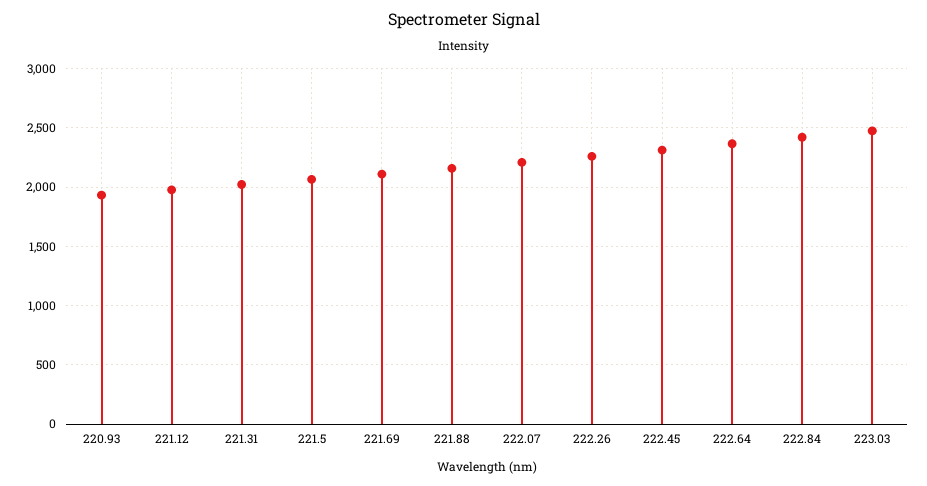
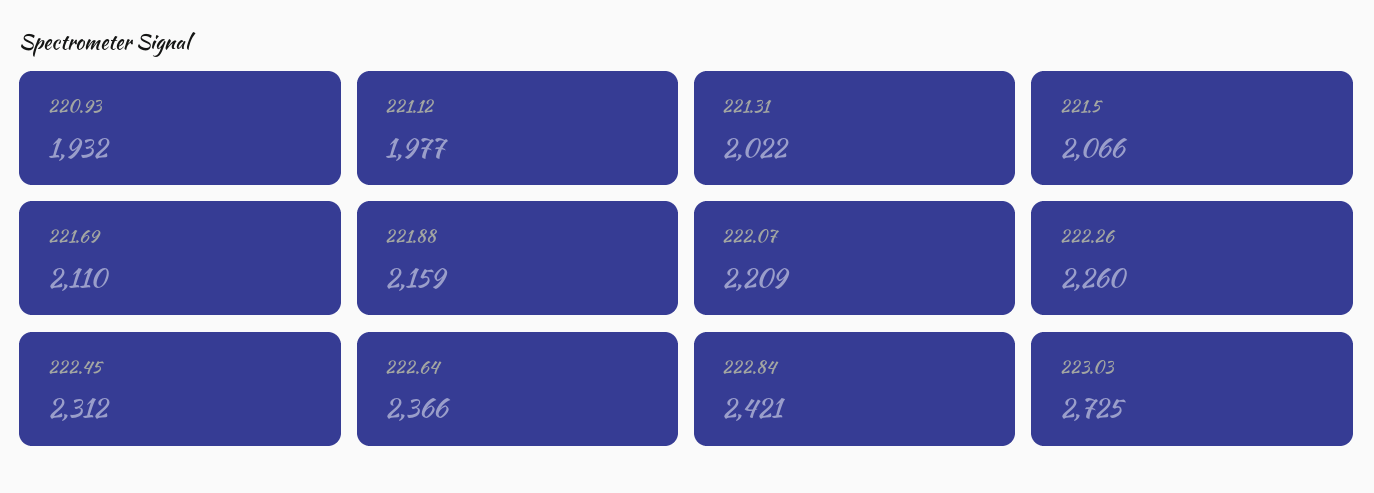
223.03: 2500 -> 2725

